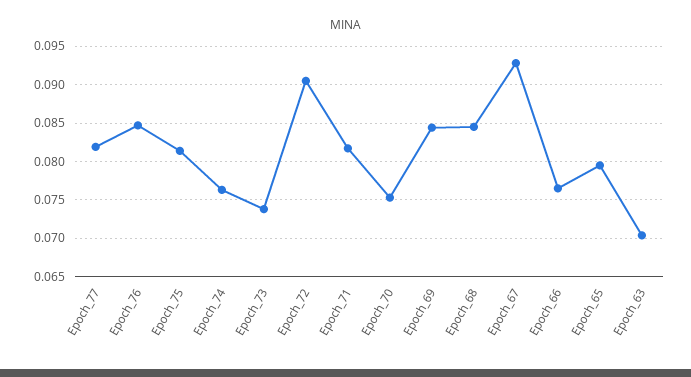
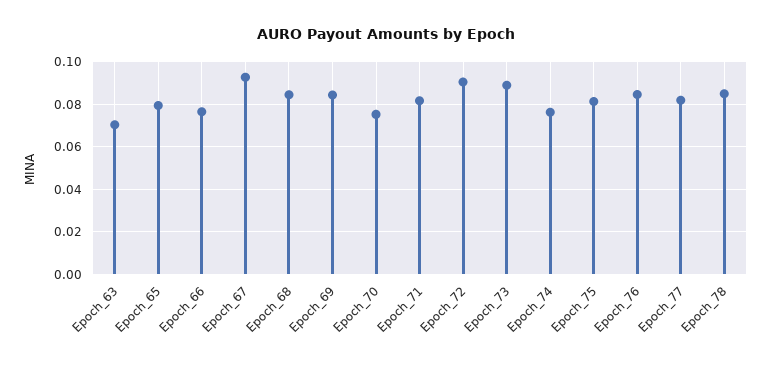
Epoch_73: 0.074 -> 0.09
Epoch_78: none -> 0.085

